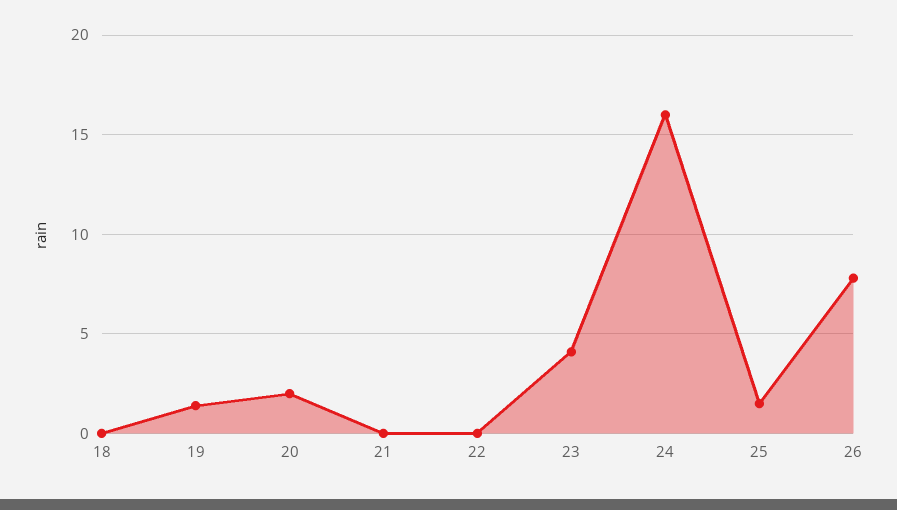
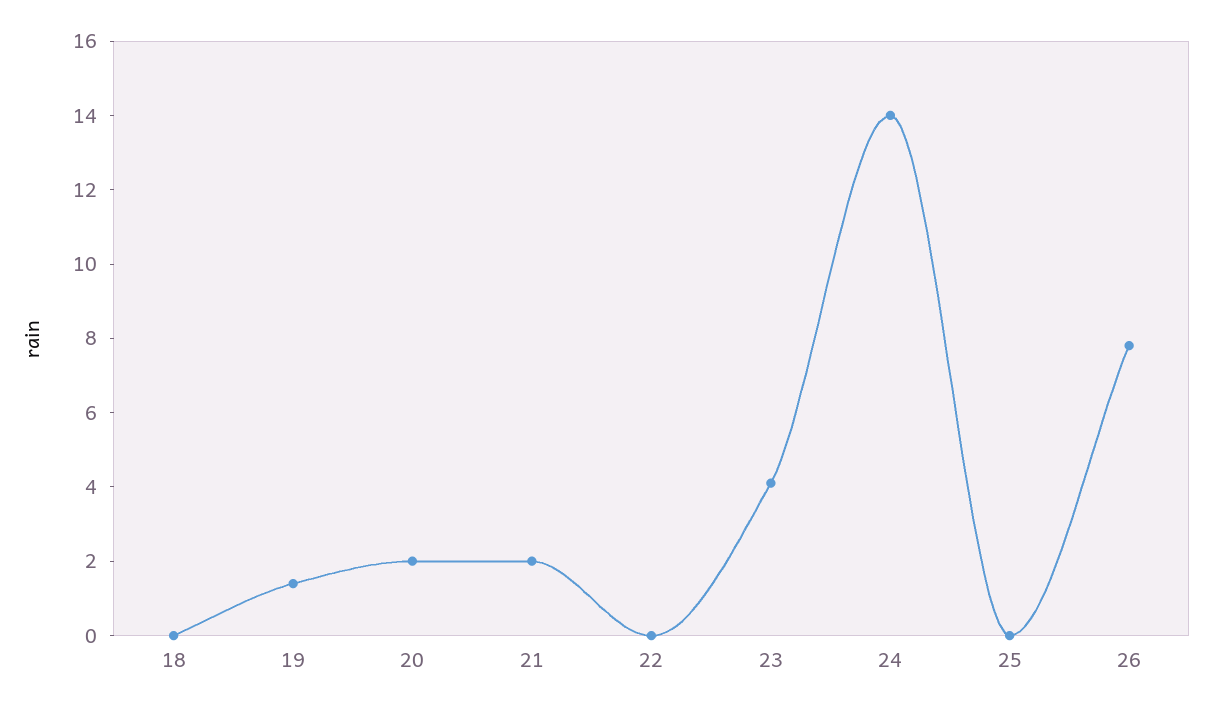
21: 0 -> 2
24: 16 -> 14
25: 1.5 -> 0

